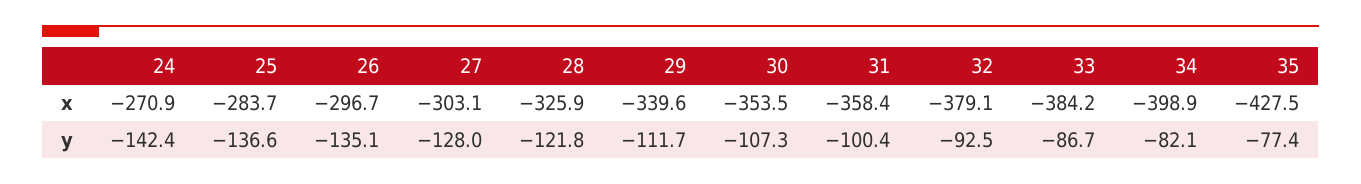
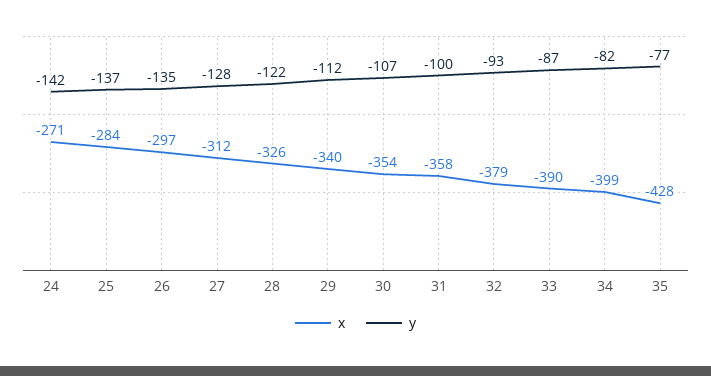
x, 27: -303.1 -> -312
x, 33: -384.2 -> -390

